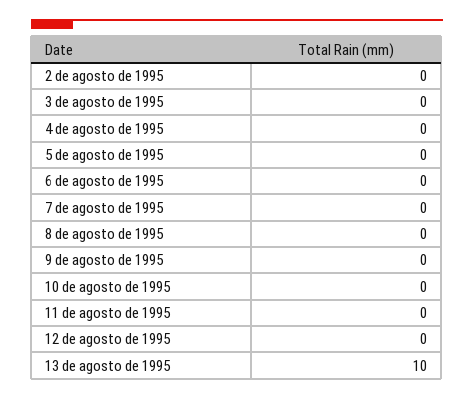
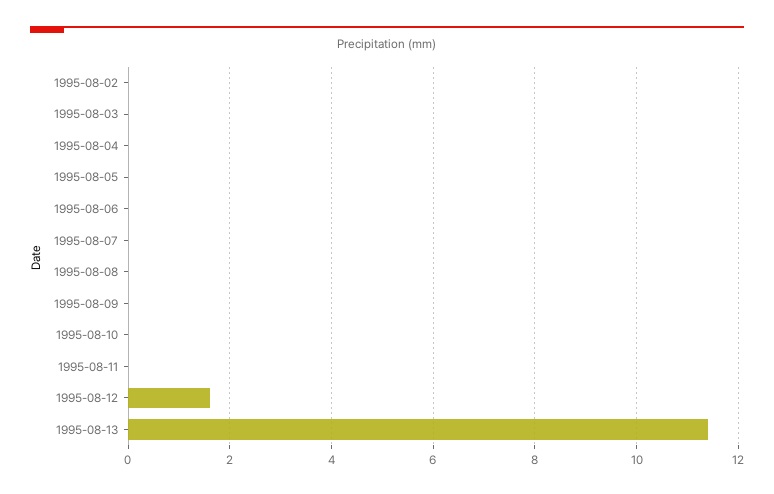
12 de agosto de 1995: 0 -> 1.5
13 de agosto de 1995: 10 -> 11.5

